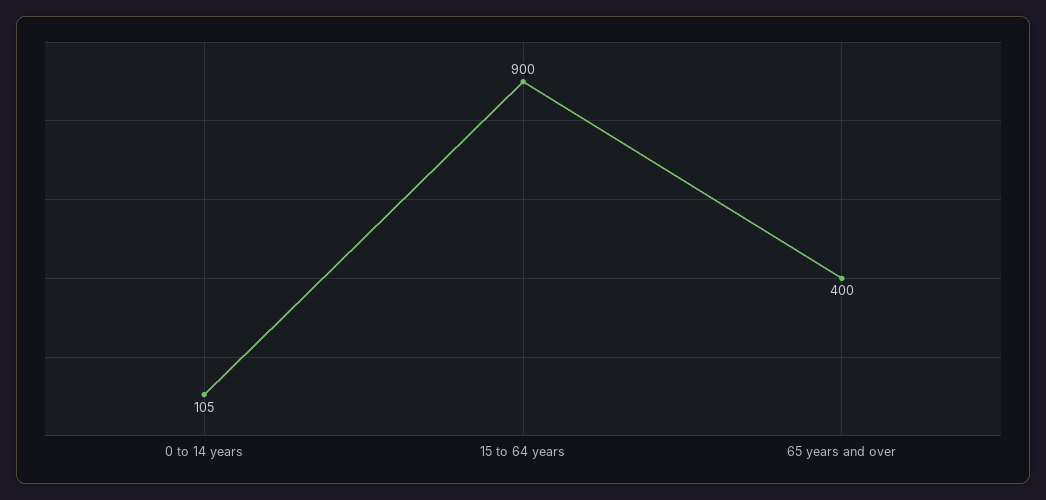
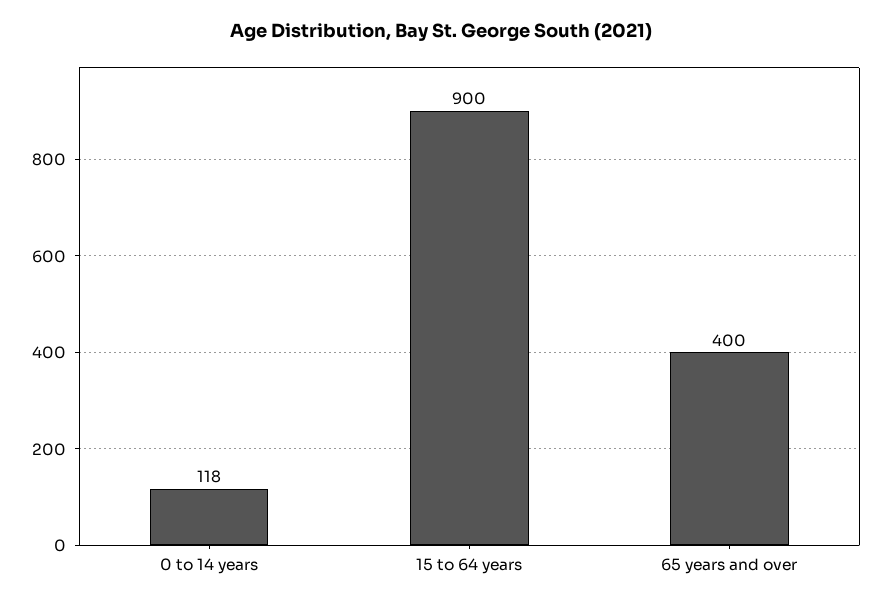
0 to 14 years: 105 -> 118

